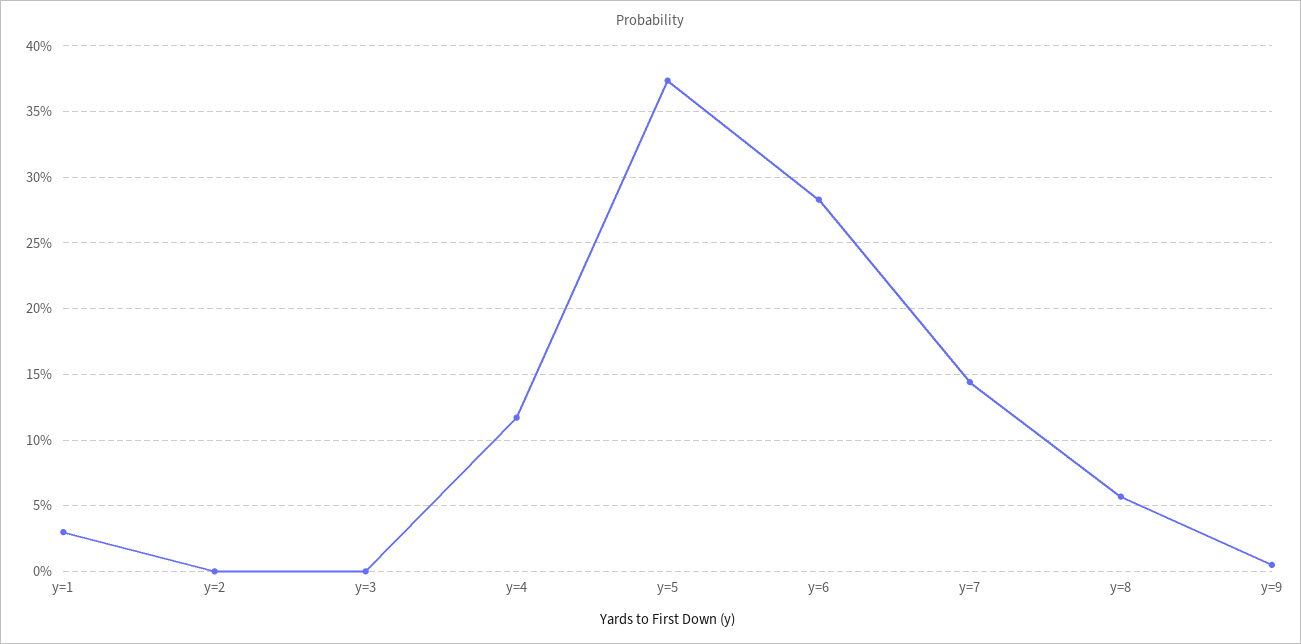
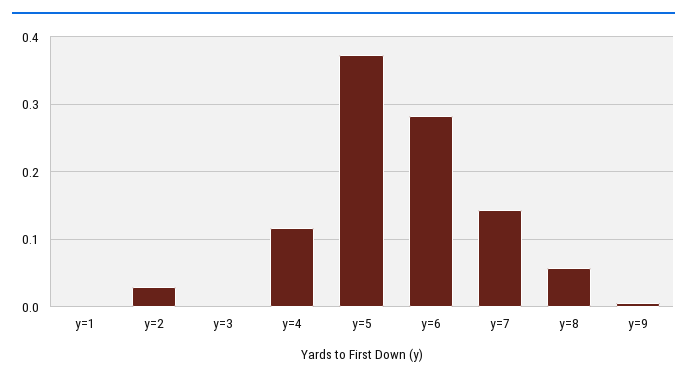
y=1: 0.03 -> 0
y=2: 0 -> 0.03

